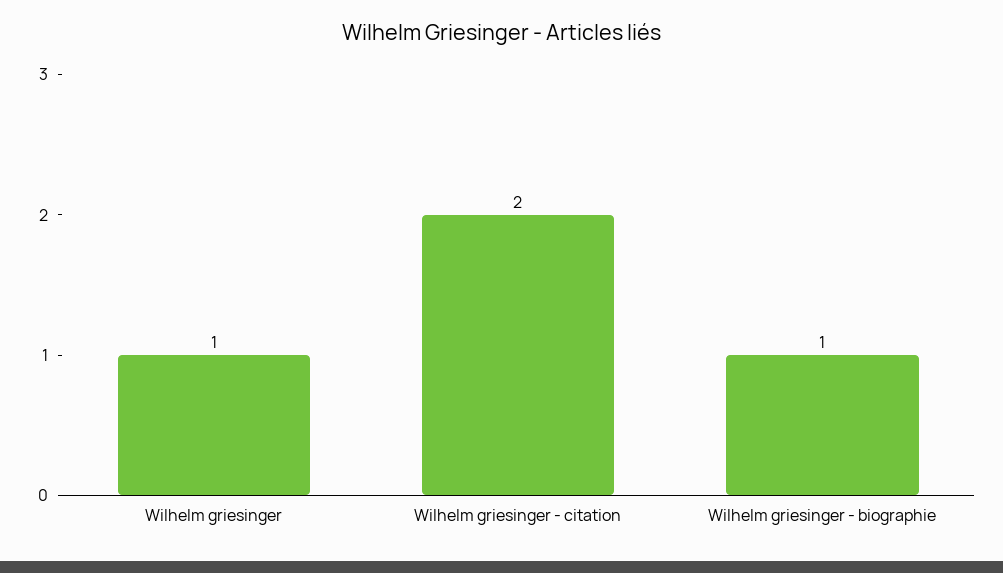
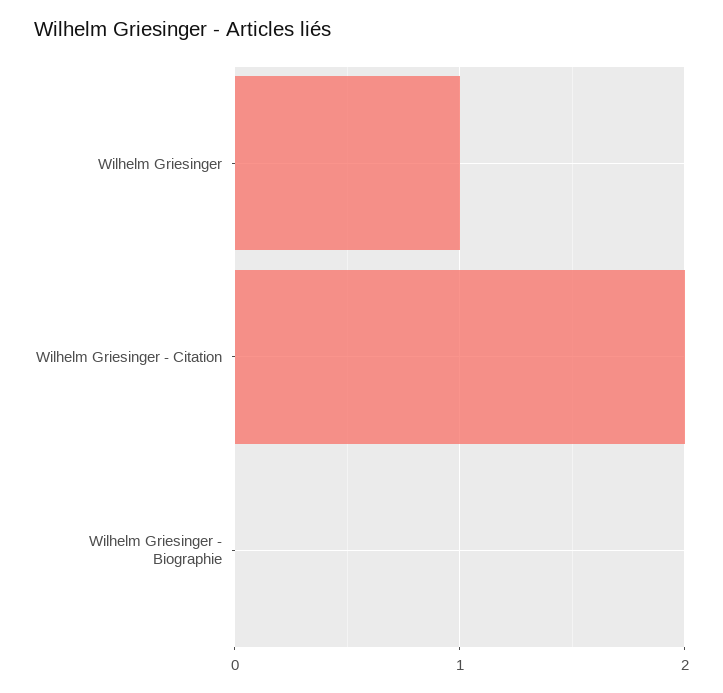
Wilhelm griesinger - biographie: 1 -> 0

